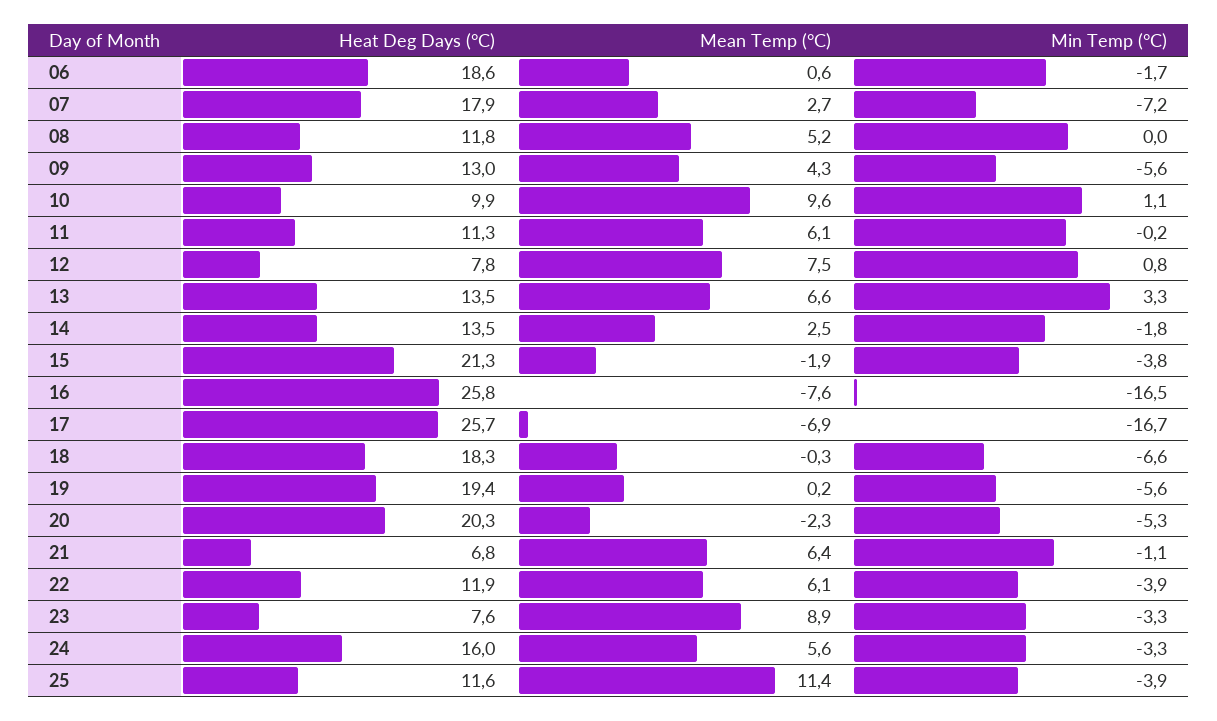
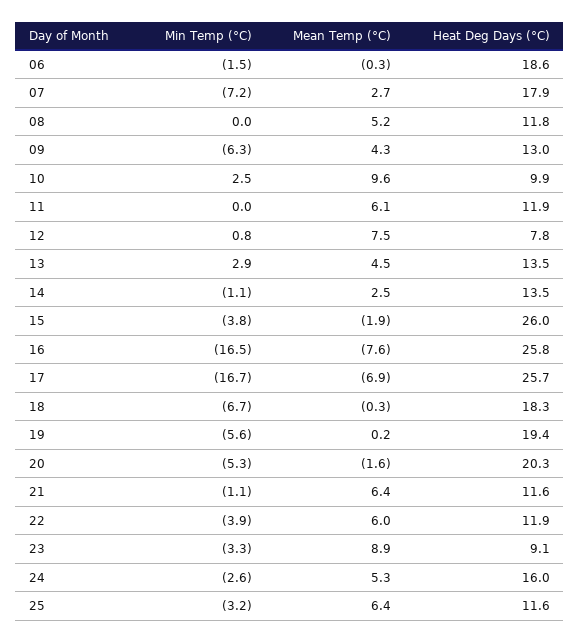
Mean Temp (°C), 06: 0.6 -> -0.3
Min Temp (°C), 06: -1.7 -> -1.5
Min Temp (°C), 09: -5.6 -> -6.3
Min Temp (°C), 10: 1.1 -> 2.5
Heat Deg Days (°C), 11: 11.3 -> 11.9
Min Temp (°C), 11: -0.2 -> 0
Mean Temp (°C), 13: 6.6 -> 4.5
Min Temp (°C), 13: 3.3 -> 2.9
Min Temp (°C), 14: -1.8 -> -1.1
Heat Deg Days (°C), 15: 21.3 -> 26
Min Temp (°C), 18: -6.6 -> -6.7
Mean Temp (°C), 20: -2.3 -> -1.6
Heat Deg Days (°C), 21: 6.8 -> 11.6
Mean Temp (°C), 22: 6.1 -> 6
Heat Deg Days (°C), 23: 7.6 -> 9.1
Mean Temp (°C), 24: 5.6 -> 5.3
Min Temp (°C), 24: -3.3 -> -2.6
Mean Temp (°C), 25: 11.4 -> 6.4
Min Temp (°C), 25: -3.9 -> -3.2

